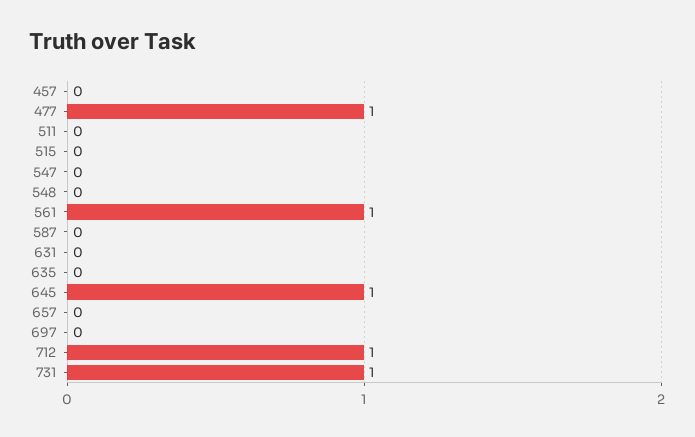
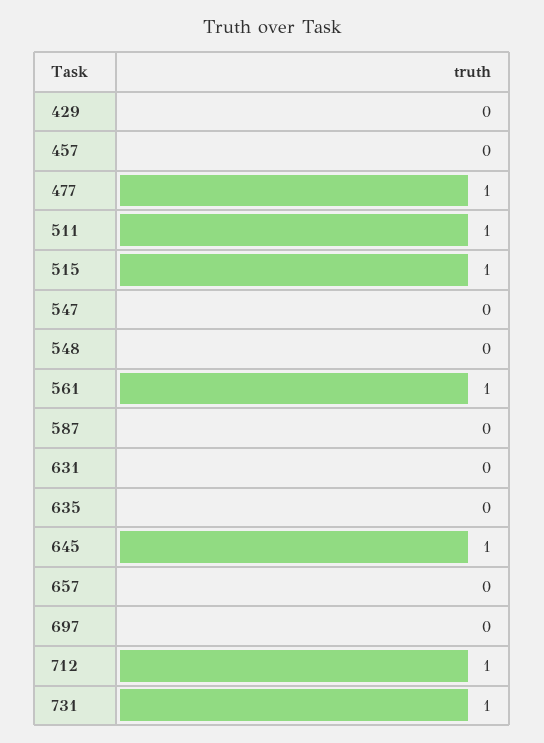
511: 0 -> 1
515: 0 -> 1
429: none -> 0

